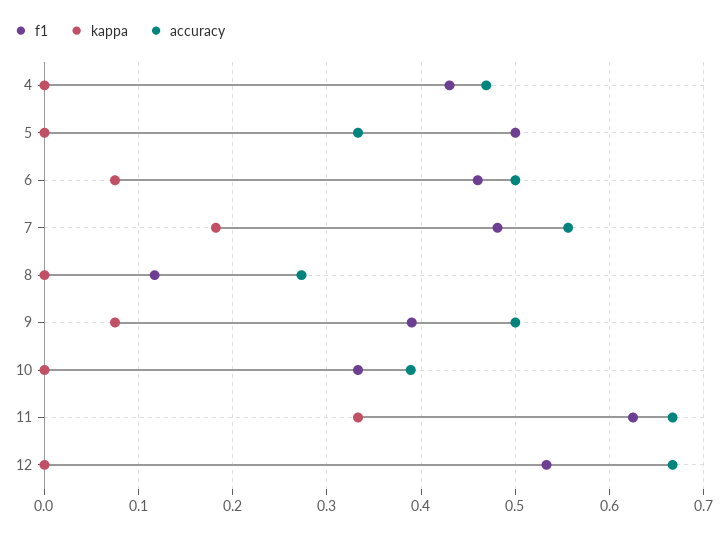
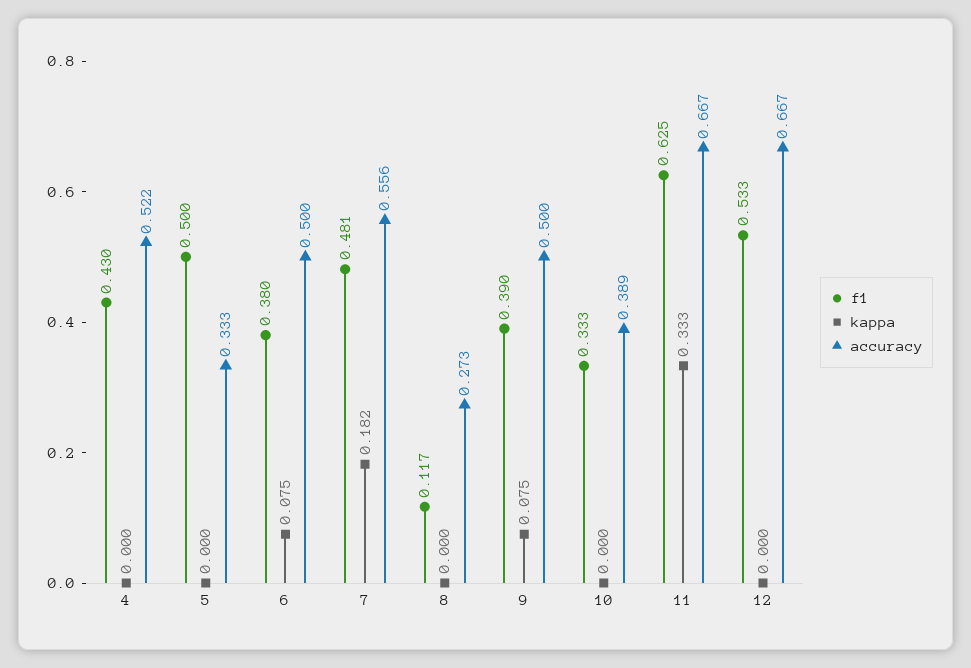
accuracy, 4: 0.47 -> 0.522
f1, 6: 0.46 -> 0.38

